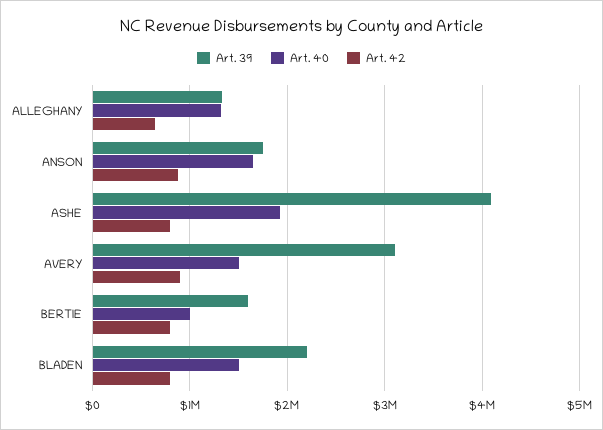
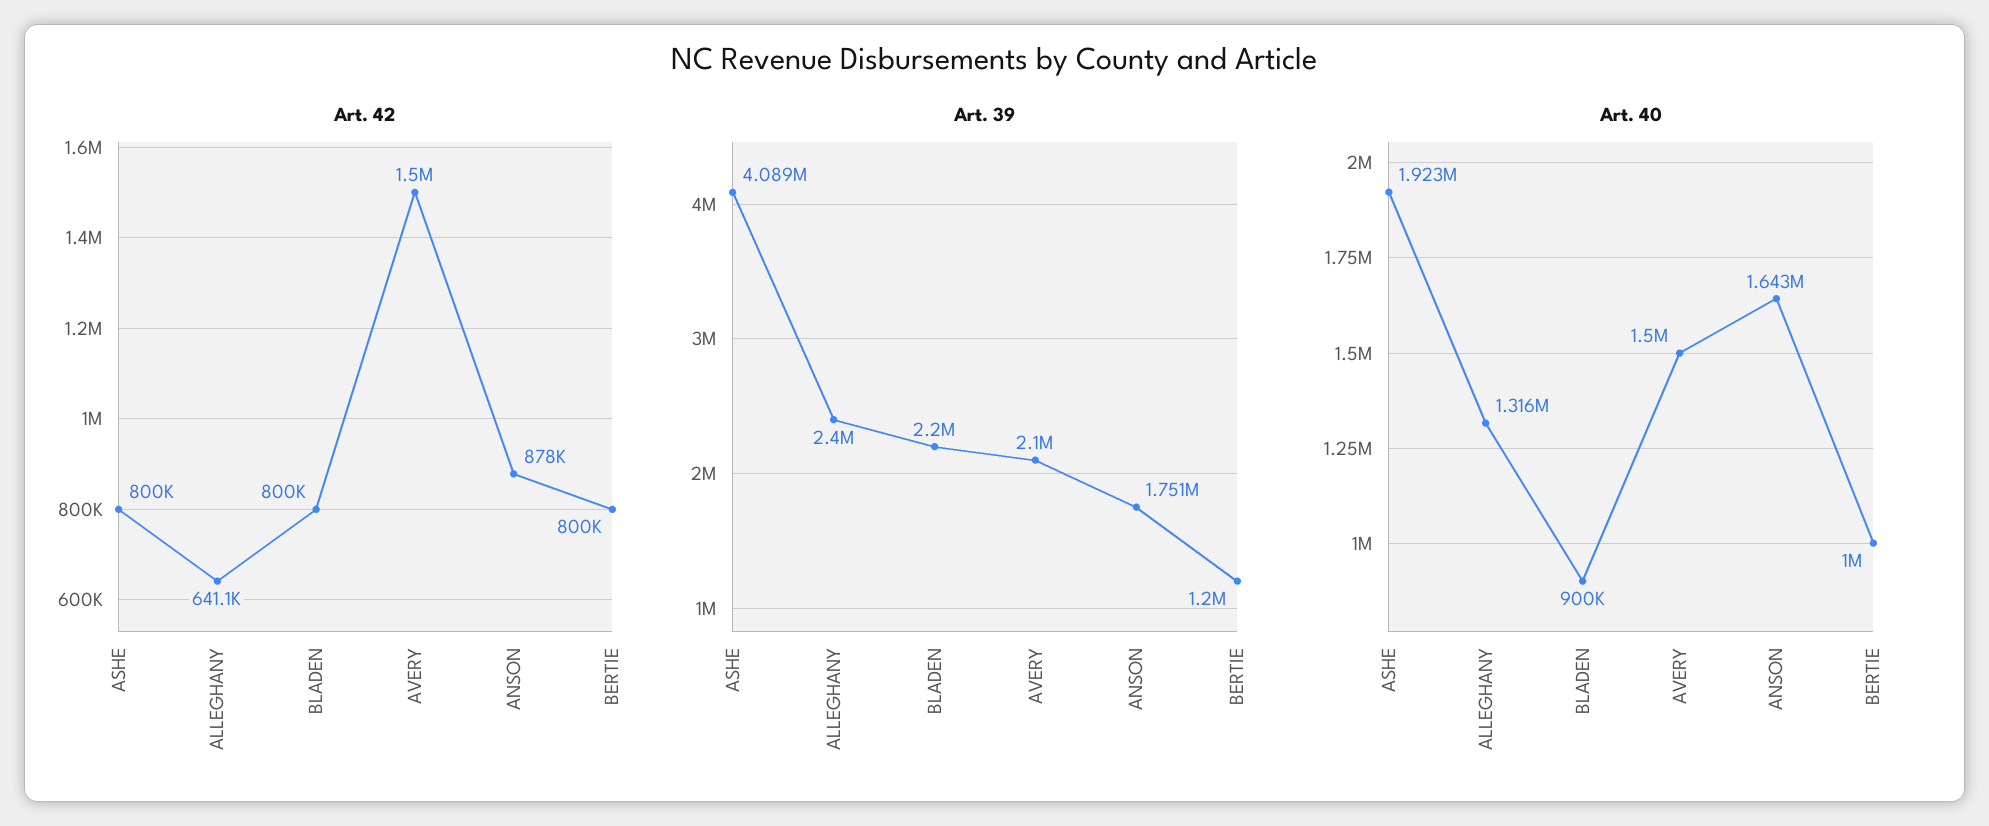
Art. 39, ALLEGHANY: 1300000 -> 2400000
Art. 39, AVERY: 3100000 -> 2100000
Art. 42, AVERY: 900000 -> 1500000
Art. 39, BERTIE: 1600000 -> 1200000
Art. 40, BLADEN: 1500000 -> 900000

